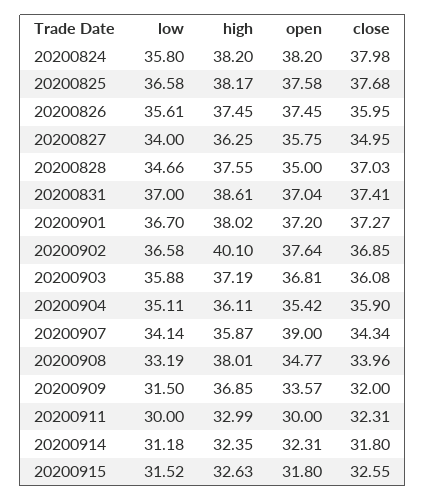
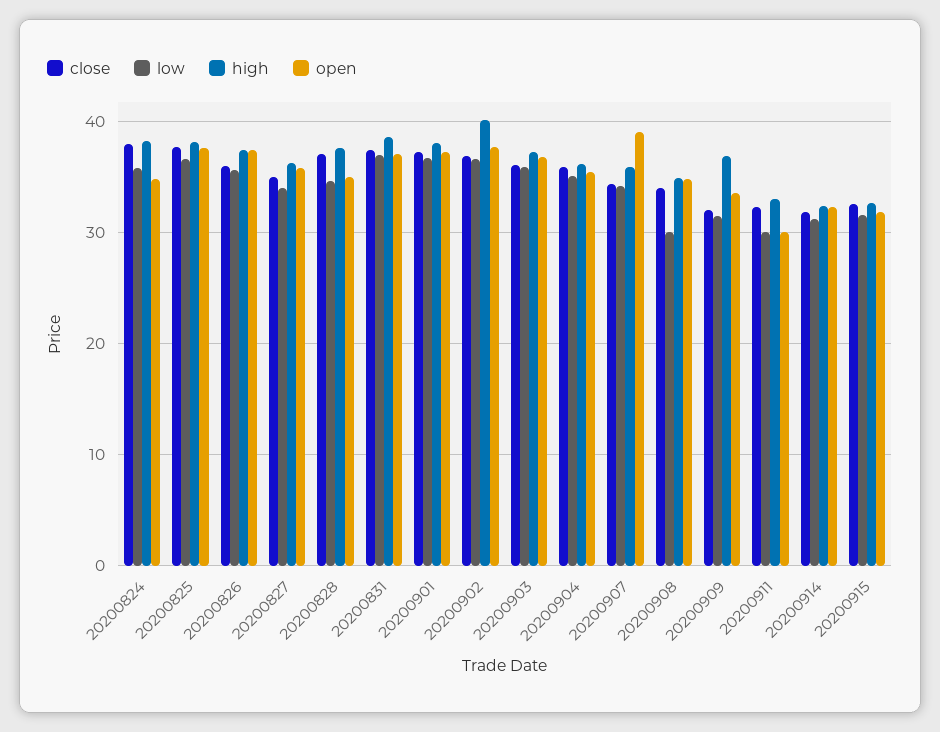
open, 20200824: 38.2 -> 35
low, 20200908: 33.19 -> 30
high, 20200908: 38.01 -> 35

